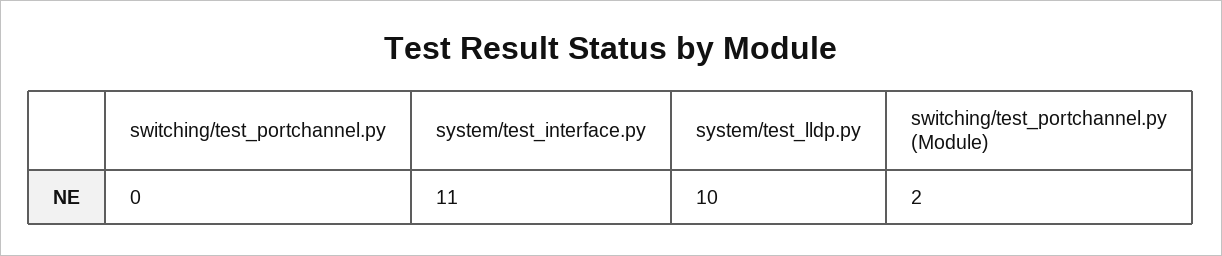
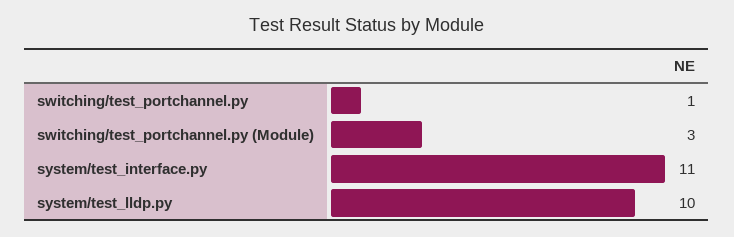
switching/test_portchannel.py: 0 -> 1
switching/test_portchannel.py (Module): 2 -> 3

